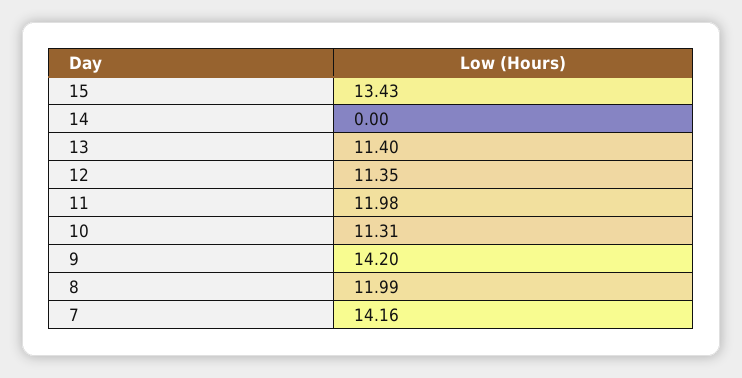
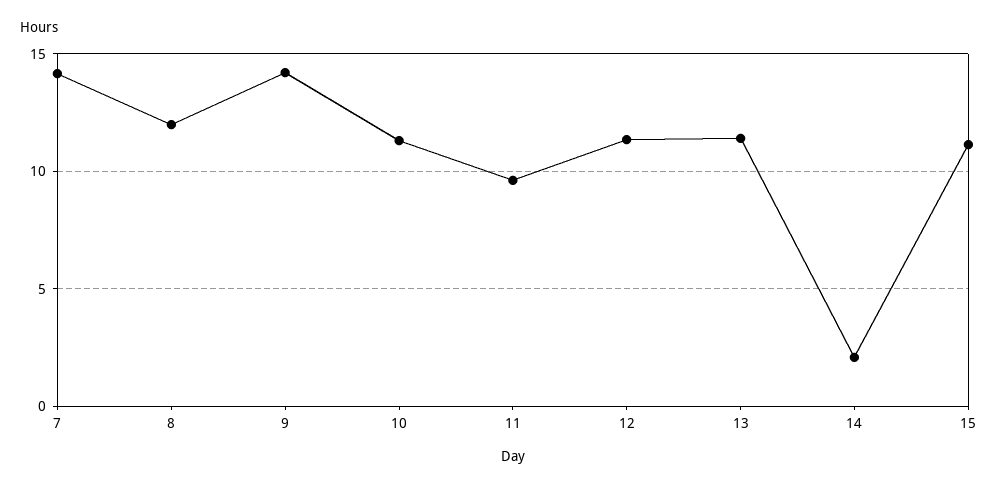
15: 13.43 -> 11
14: 0 -> 2
11: 11.98 -> 9.5

